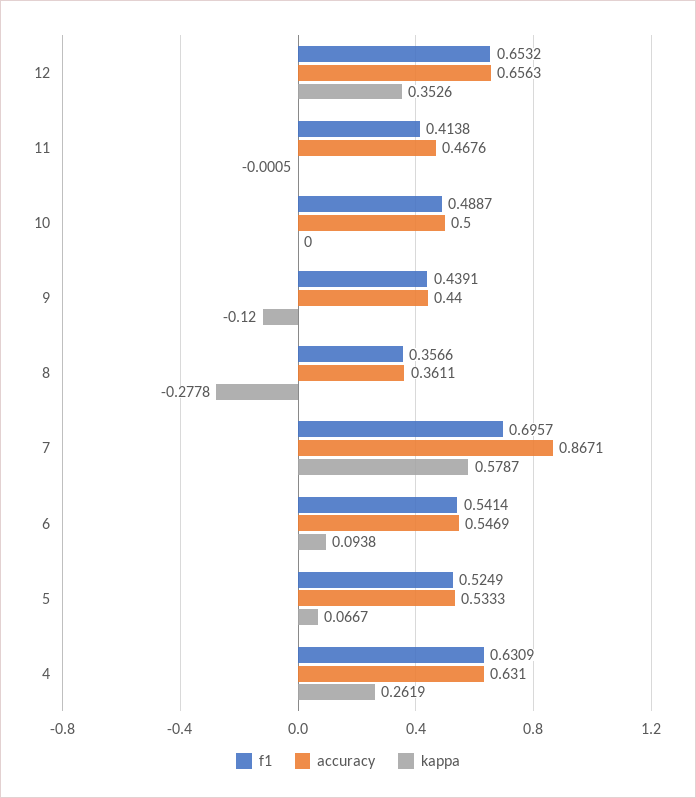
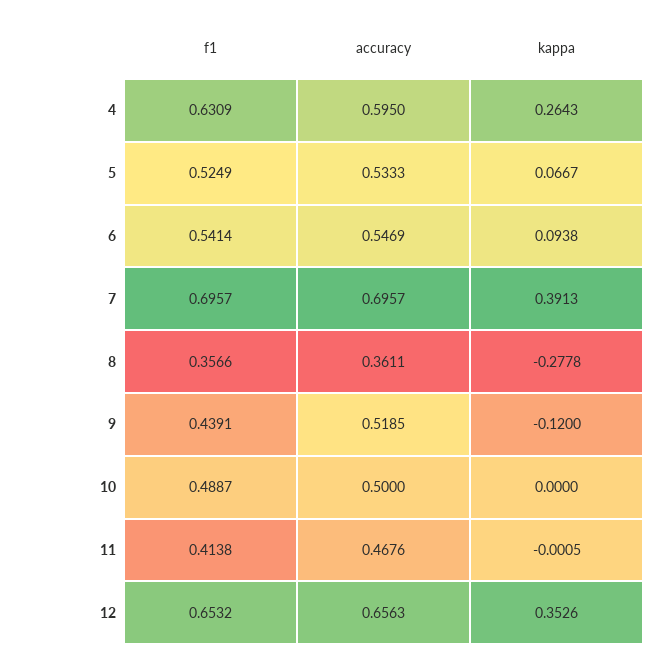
accuracy, 9: 0.44 -> 0.5185
accuracy, 7: 0.8671 -> 0.6957
kappa, 7: 0.5787 -> 0.3913
accuracy, 4: 0.631 -> 0.595
kappa, 4: 0.2619 -> 0.2643

